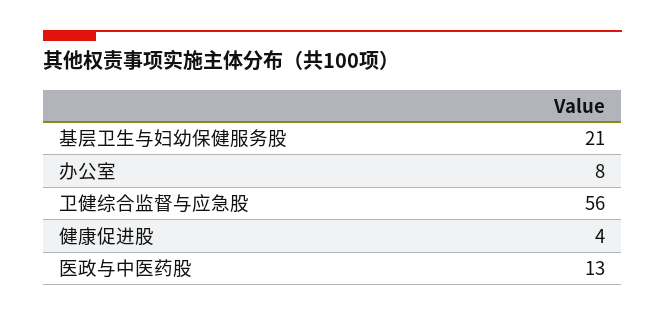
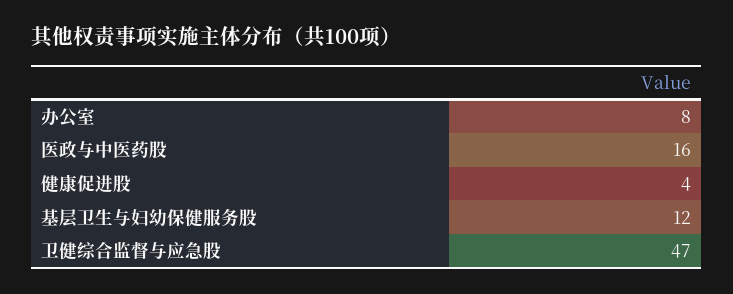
基层卫生与妇幼保健服务股: 21 -> 12
卫健综合监督与应急股: 56 -> 47
医政与中医药股: 13 -> 16

